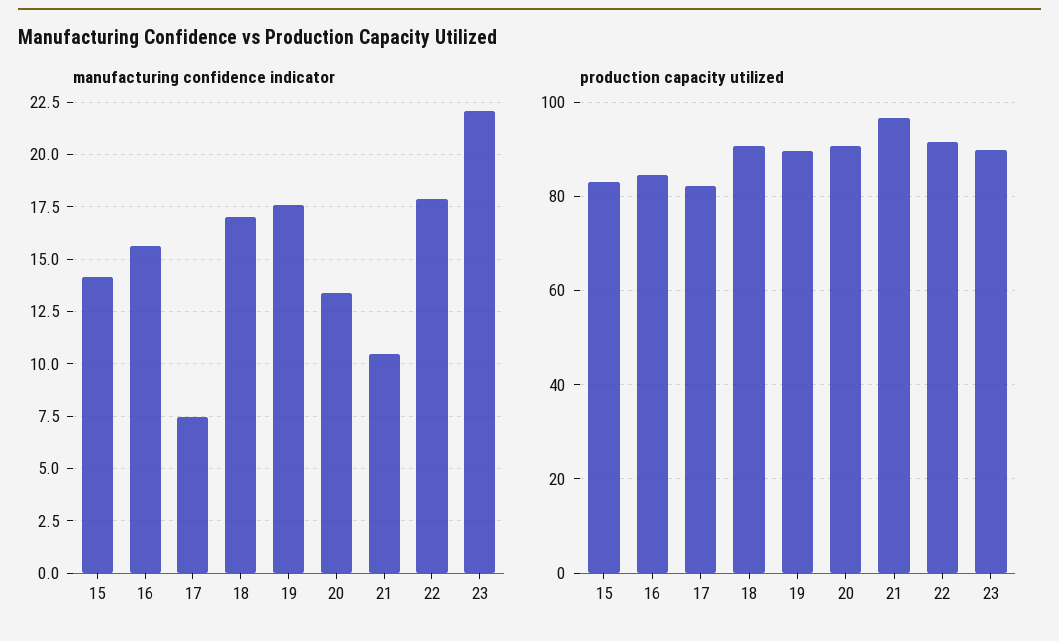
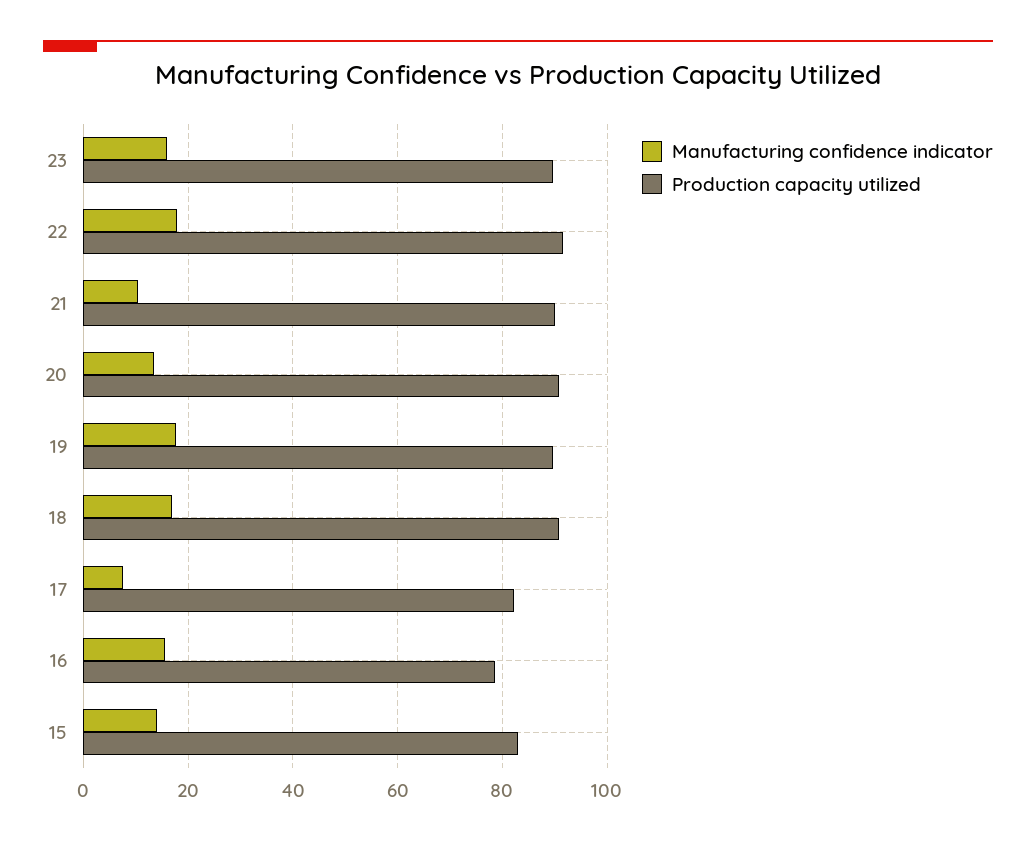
manufacturing confidence indicator, 23: 22 -> 16
production capacity utilized, 16: 84 -> 78
production capacity utilized, 21: 96 -> 90

